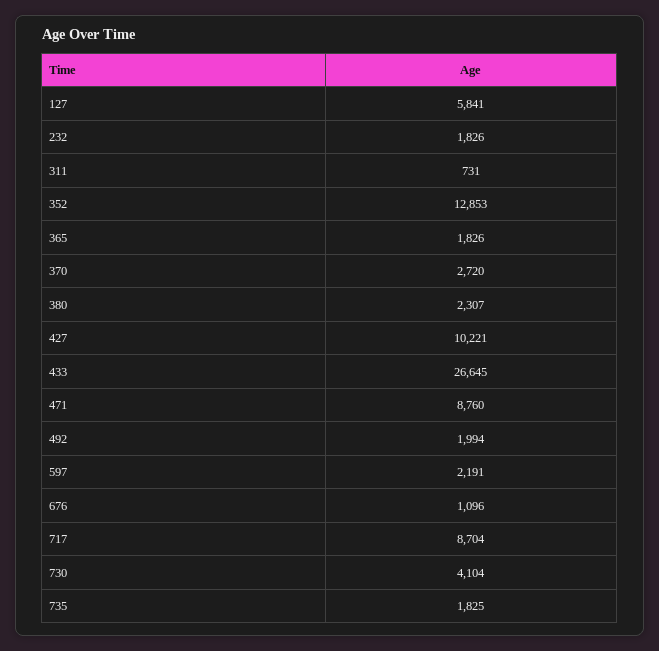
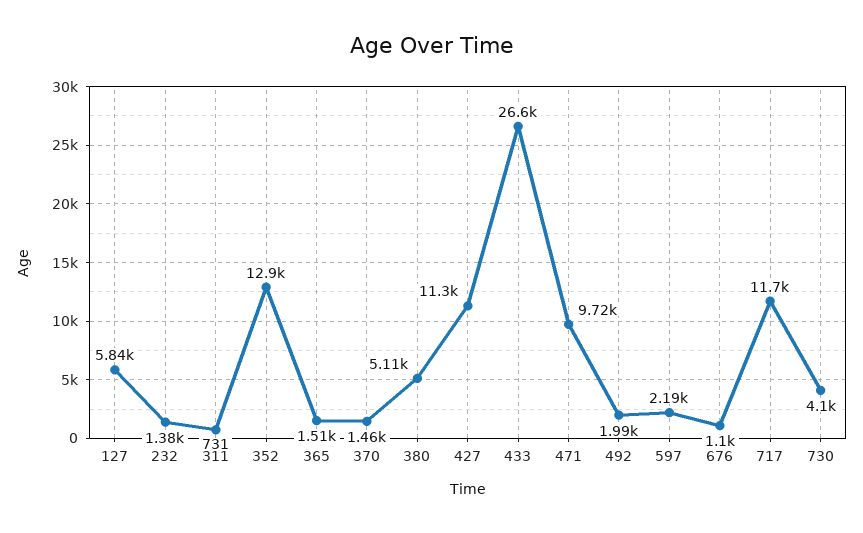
232: 1826 -> 1380
365: 1826 -> 1510
370: 2720 -> 1460
380: 2307 -> 5110
427: 10221 -> 11300
471: 8760 -> 9720
717: 8704 -> 11700
735: 1825 -> none

